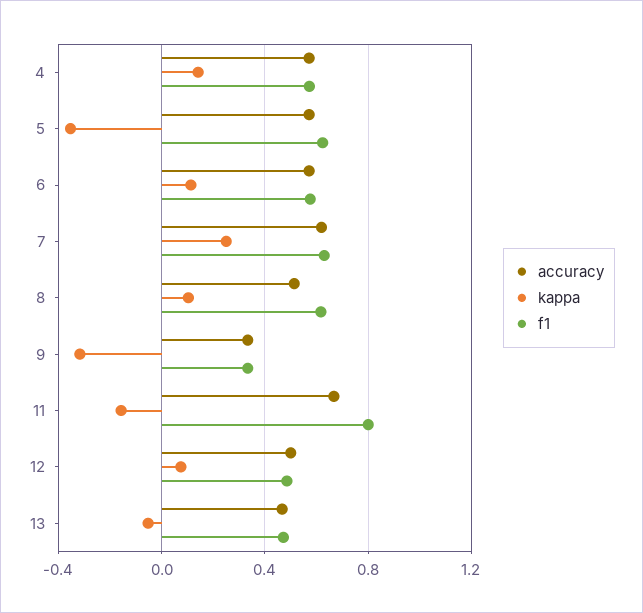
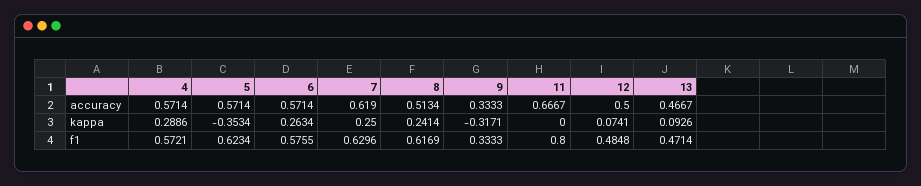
kappa, 4: 0.15 -> 0.2886
kappa, 6: 0.1 -> 0.2634
kappa, 8: 0.1 -> 0.2414
kappa, 11: -0.15 -> 0
kappa, 13: -0.05 -> 0.0926

